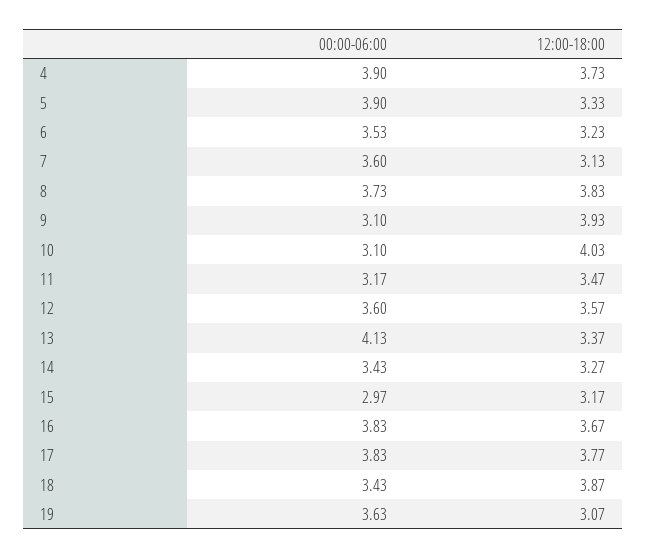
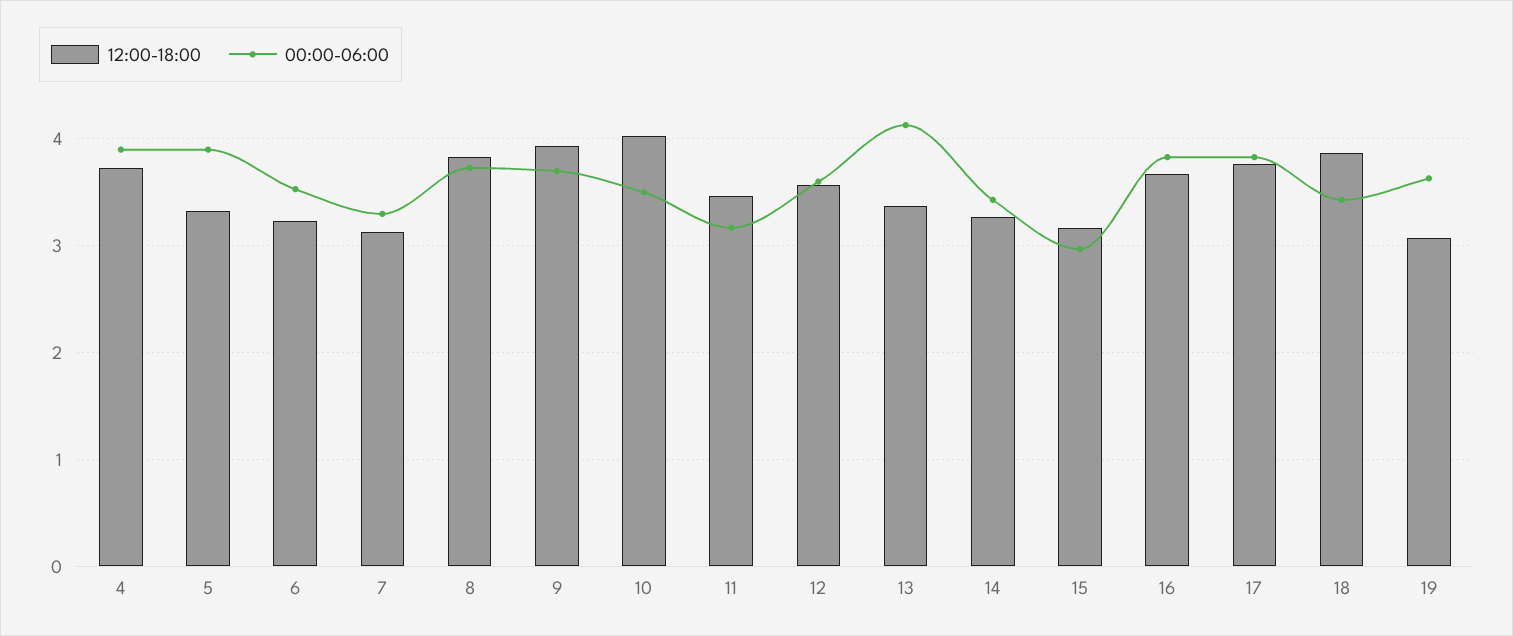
00:00-06:00, 7: 3.6 -> 3.3
00:00-06:00, 9: 3.1 -> 3.7
00:00-06:00, 10: 3.1 -> 3.5

